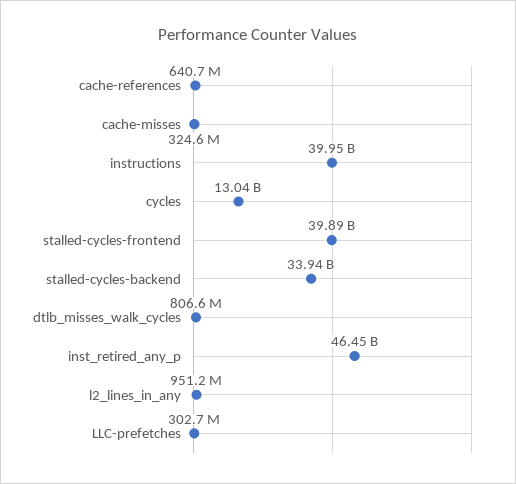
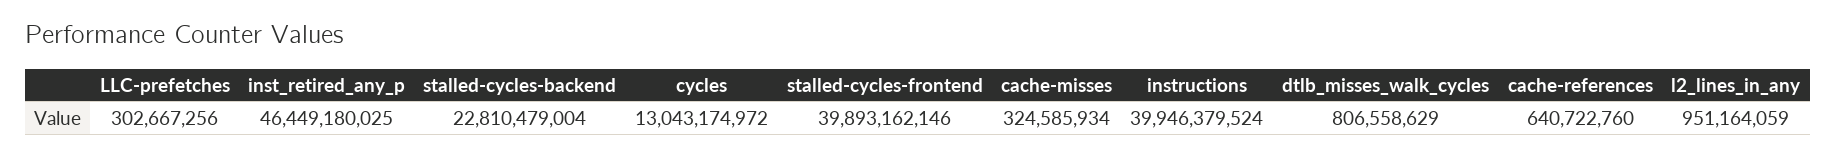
stalled-cycles-backend: 33940000000 -> 22810479004

